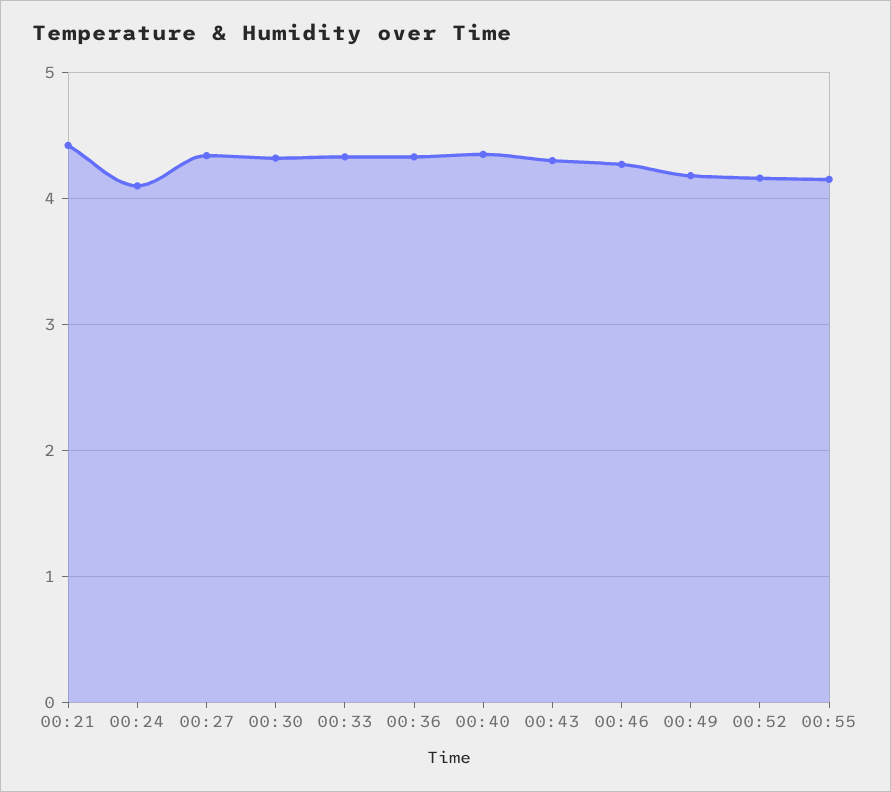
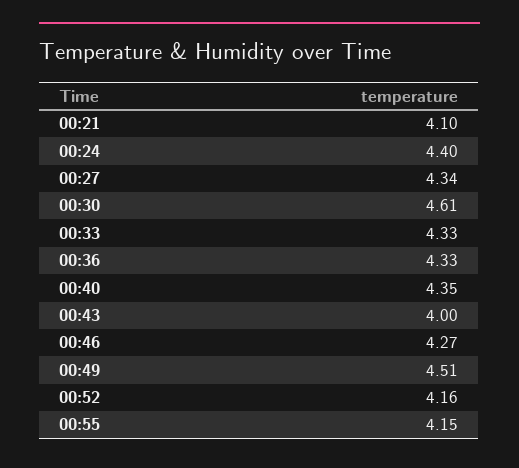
00:21: 4.4 -> 4.1
00:24: 4.1 -> 4.4
00:30: 4.3 -> 4.61
00:43: 4.3 -> 4
00:49: 4.2 -> 4.51

